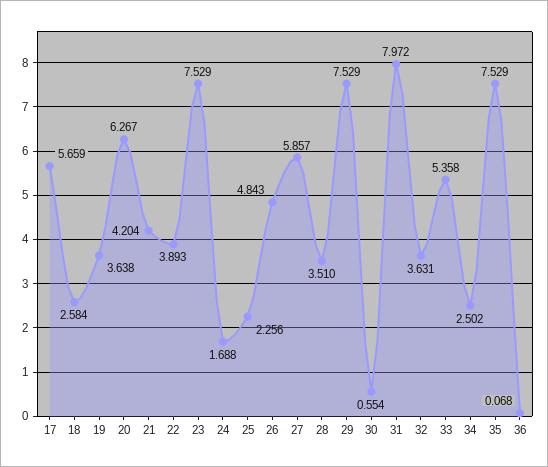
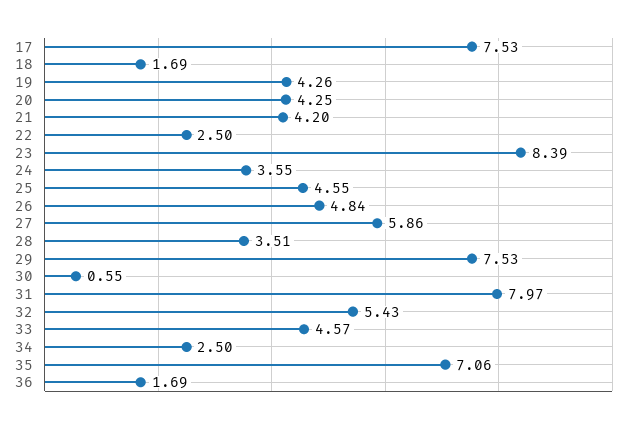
17: 5.659 -> 7.53
18: 2.584 -> 1.69
19: 3.638 -> 4.26
20: 6.267 -> 4.25
22: 3.893 -> 2.5
23: 7.529 -> 8.39
24: 1.688 -> 3.55
25: 2.256 -> 4.55
32: 3.631 -> 5.43
33: 5.358 -> 4.57
35: 7.529 -> 7.06
36: 0.068 -> 1.69

